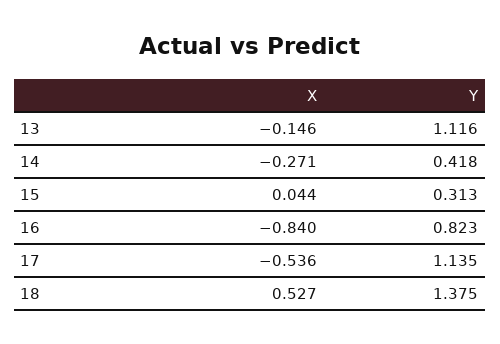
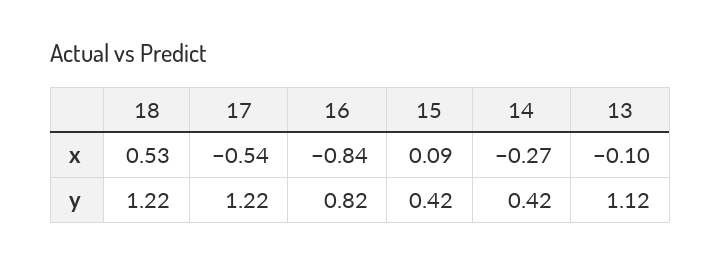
X, 13: -0.146 -> -0.1
X, 15: 0.044 -> 0.09
Y, 15: 0.313 -> 0.42
Y, 17: 1.135 -> 1.22
Y, 18: 1.375 -> 1.22

